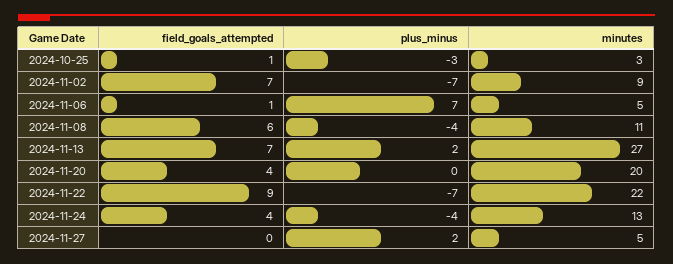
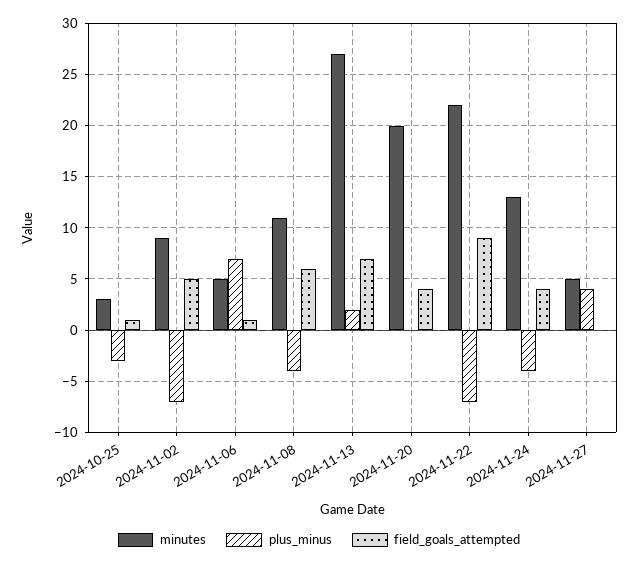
field_goals_attempted, 2024-11-02: 7 -> 5
plus_minus, 2024-11-27: 2 -> 4

